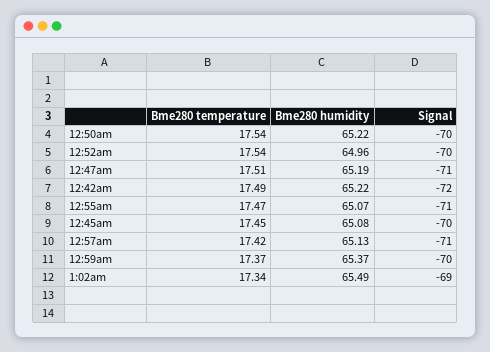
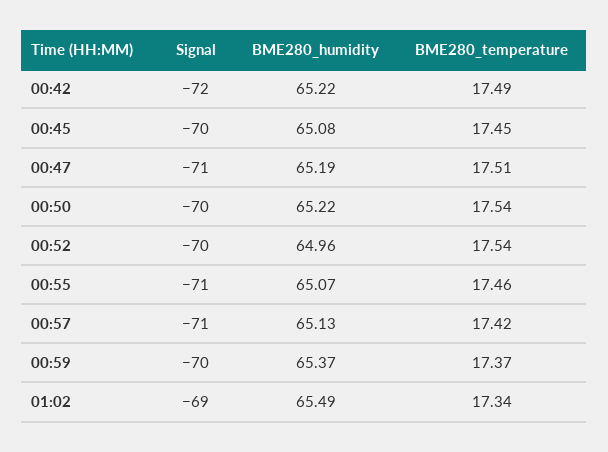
Bme280 temperature, 12:55am: 17.47 -> 17.46

